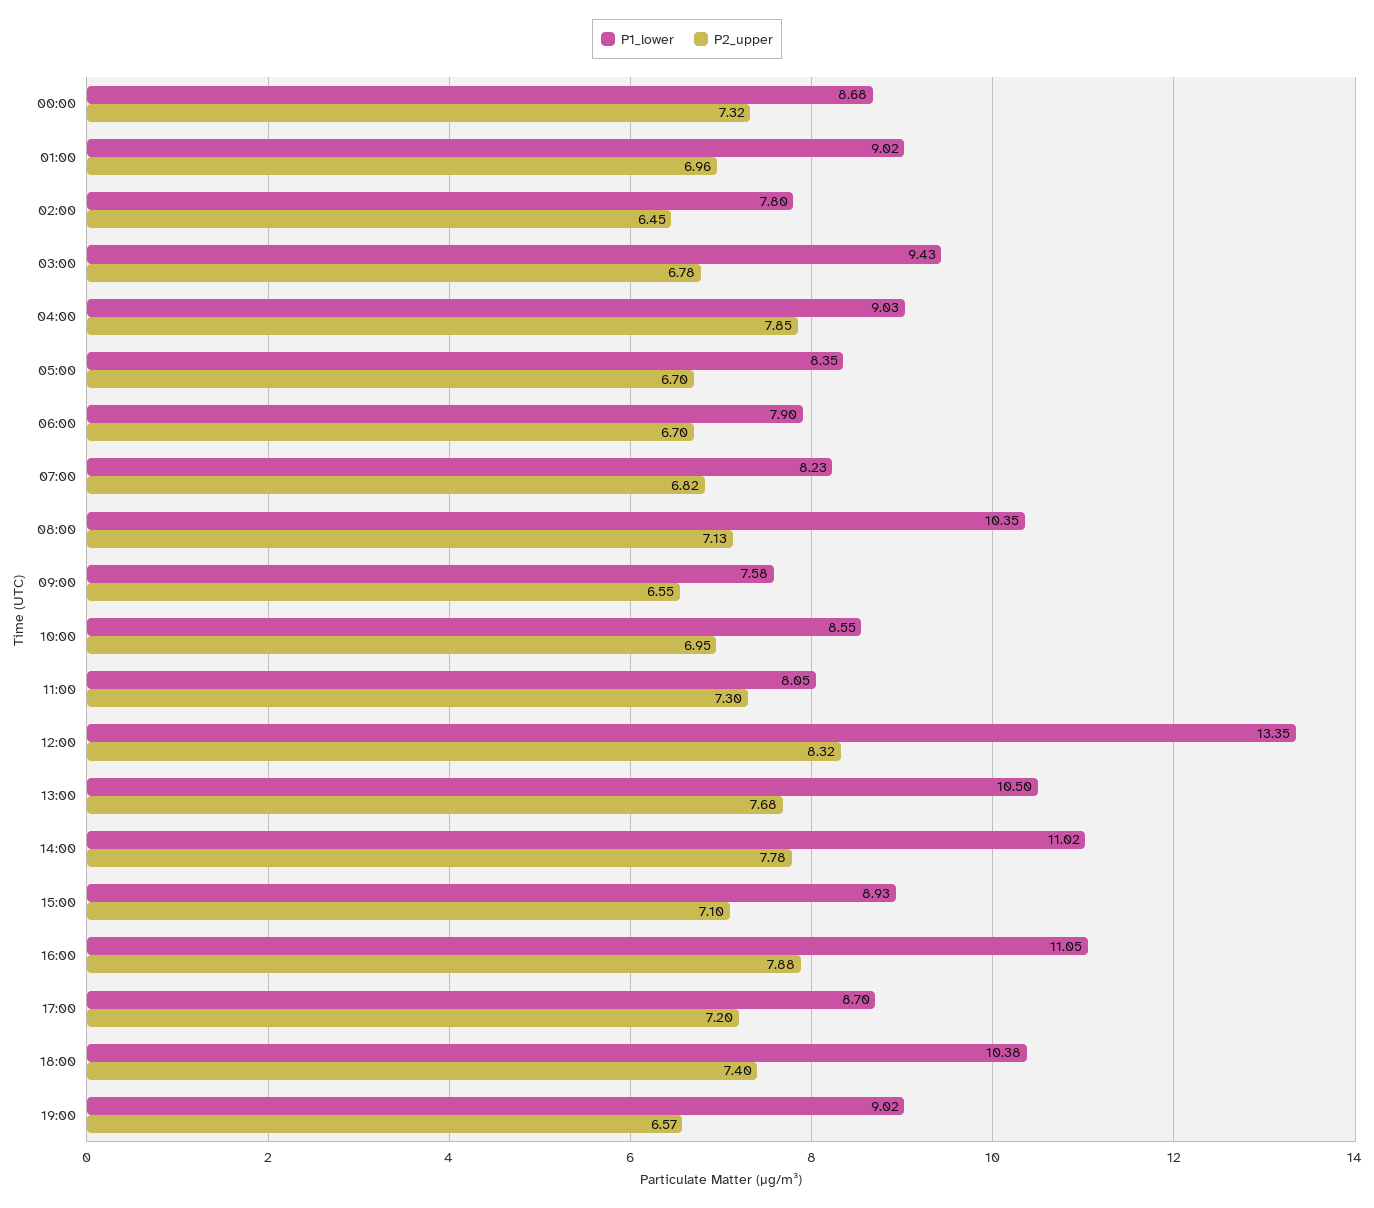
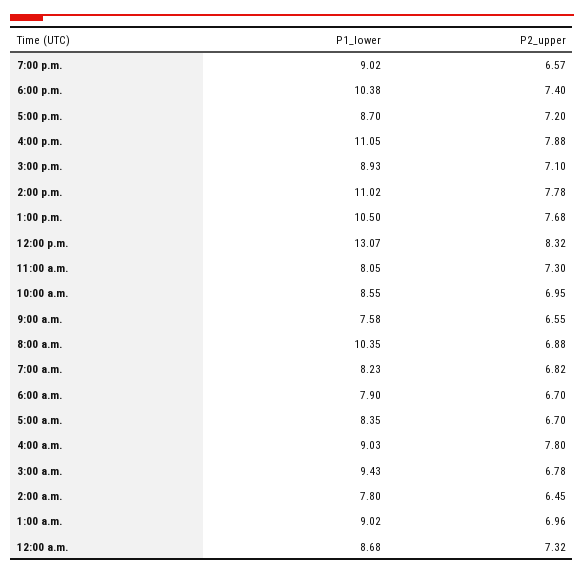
P2_upper, 04:00: 7.85 -> 7.8
P2_upper, 08:00: 7.13 -> 6.88
P1_lower, 12:00: 13.35 -> 13.07

